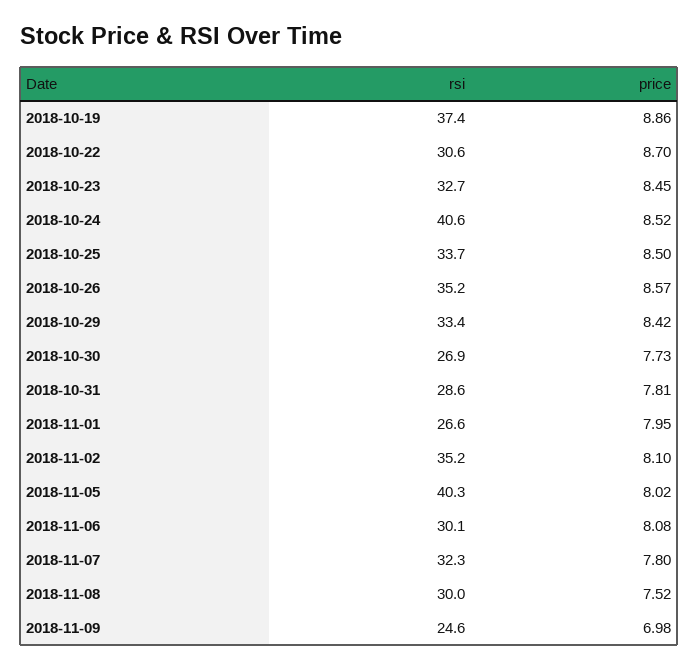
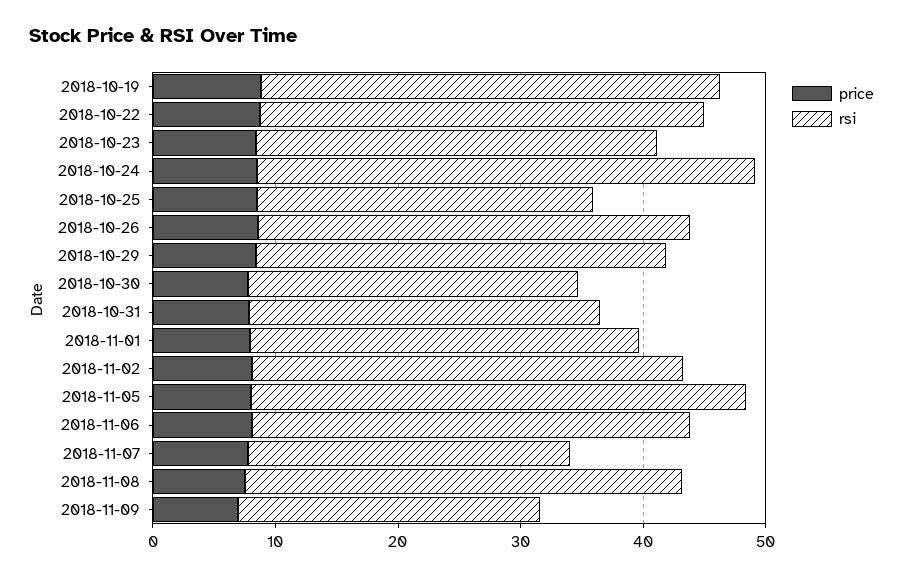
rsi, 2018-10-22: 30.6 -> 36
rsi, 2018-10-25: 33.7 -> 28
rsi, 2018-11-01: 26.6 -> 32
rsi, 2018-11-06: 30.1 -> 36
rsi, 2018-11-07: 32.3 -> 26
rsi, 2018-11-08: 30 -> 36

